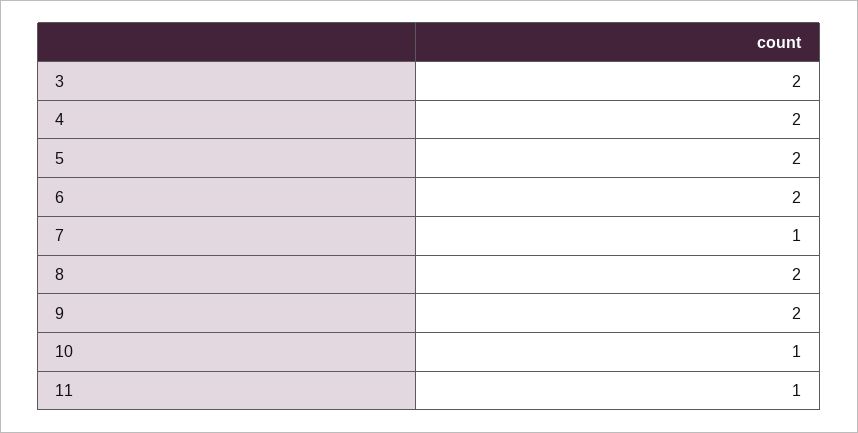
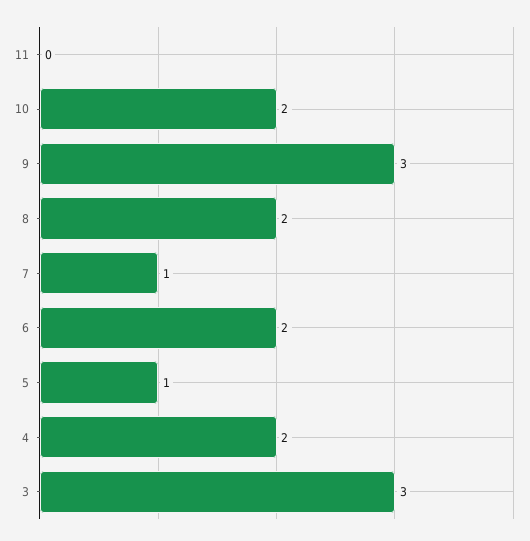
3: 2 -> 3
5: 2 -> 1
9: 2 -> 3
10: 1 -> 2
11: 1 -> 0

